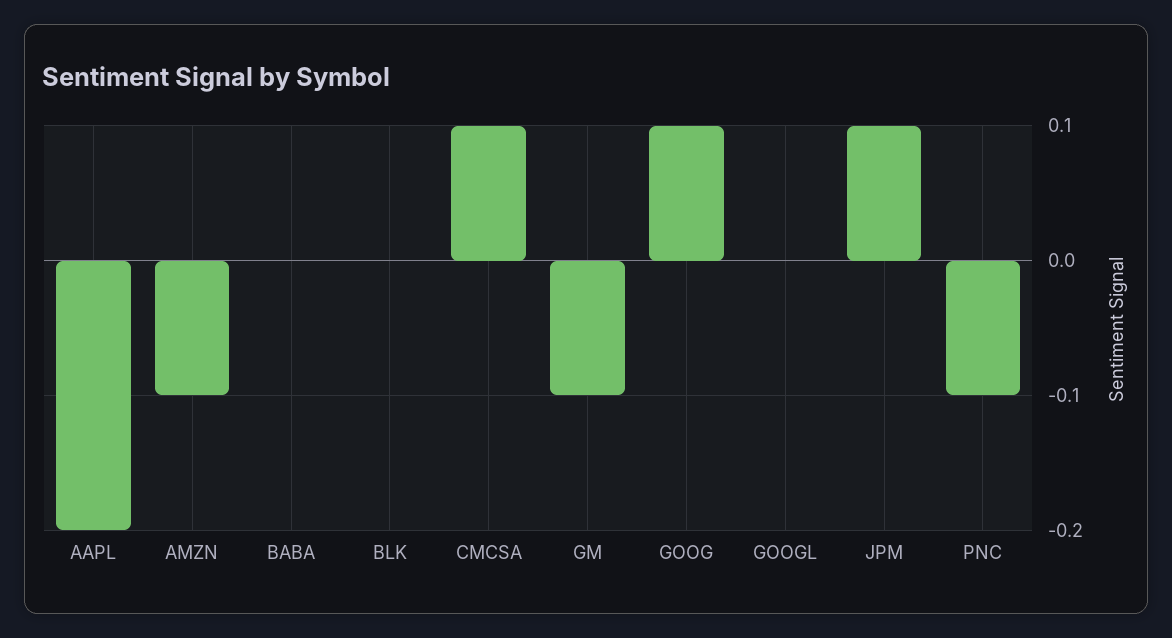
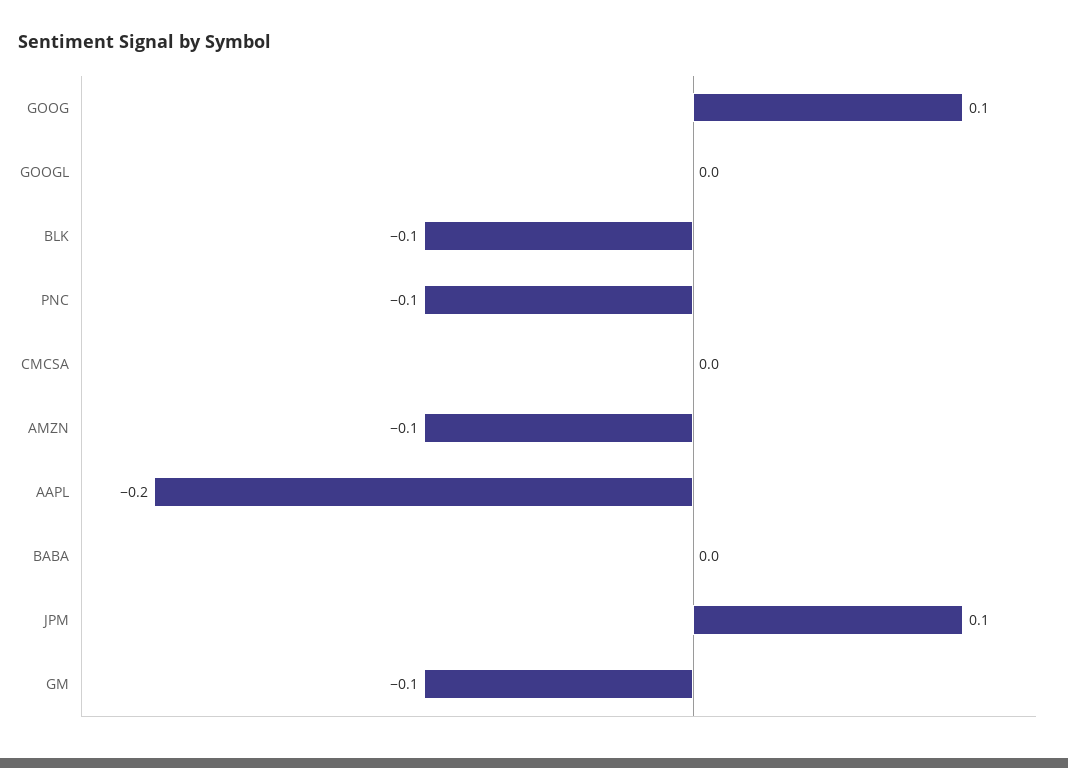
BLK: 0 -> -0.1
CMCSA: 0.1 -> 0

